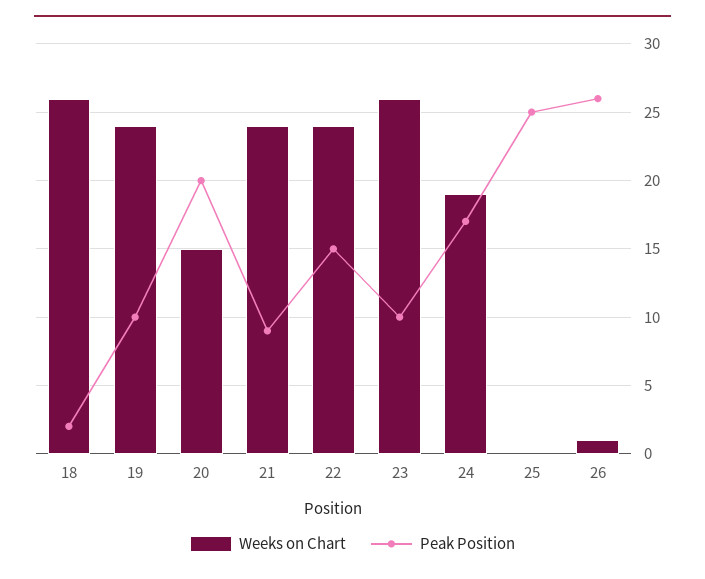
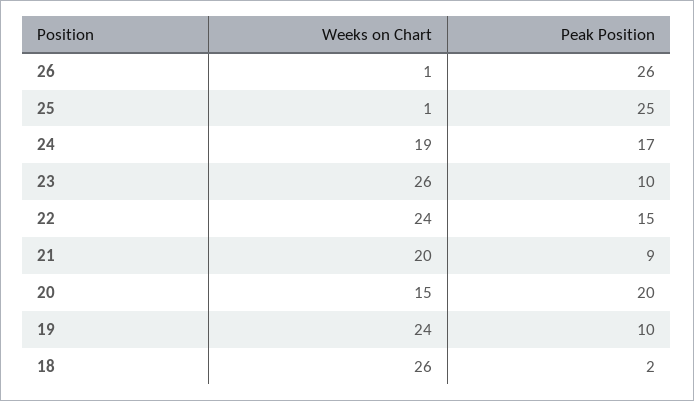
Weeks on Chart, 21: 24 -> 20
Weeks on Chart, 25: 0 -> 1

